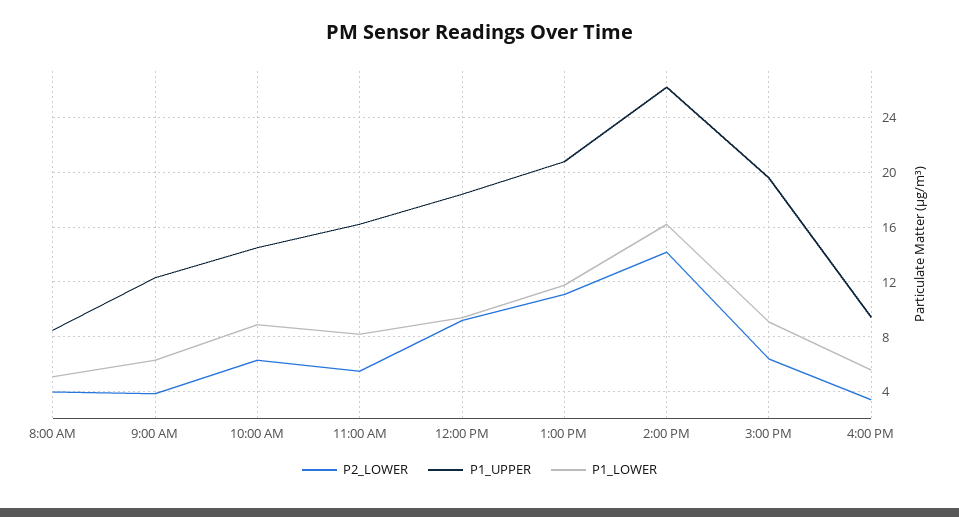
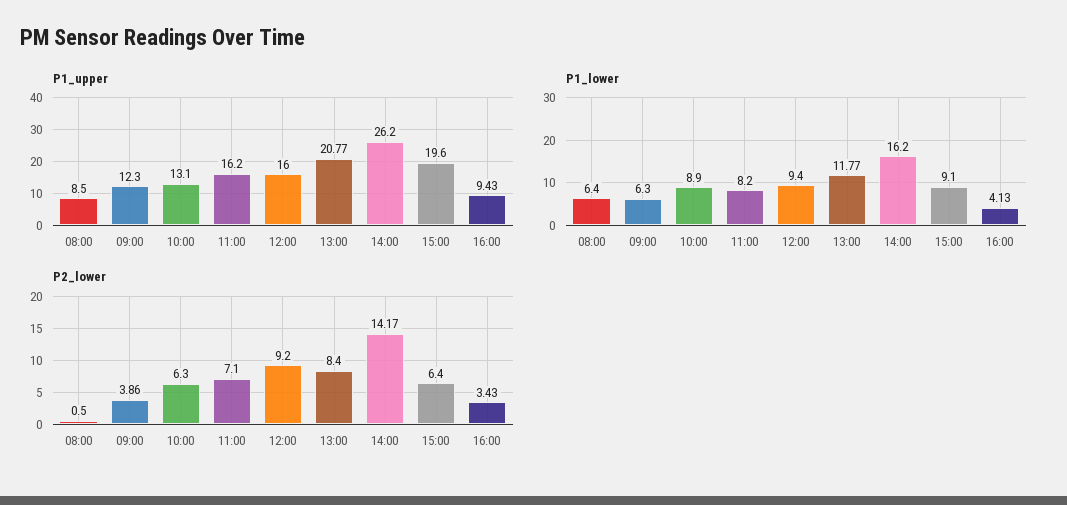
P2_LOWER, 8:00 AM: 4 -> 0.5
P1_LOWER, 8:00 AM: 5 -> 6.4
P1_UPPER, 10:00 AM: 14.5 -> 13.1
P2_LOWER, 11:00 AM: 5.5 -> 7.1
P1_UPPER, 12:00 PM: 18.5 -> 16
P2_LOWER, 1:00 PM: 11 -> 8.4
P1_LOWER, 4:00 PM: 5.5 -> 4.13

